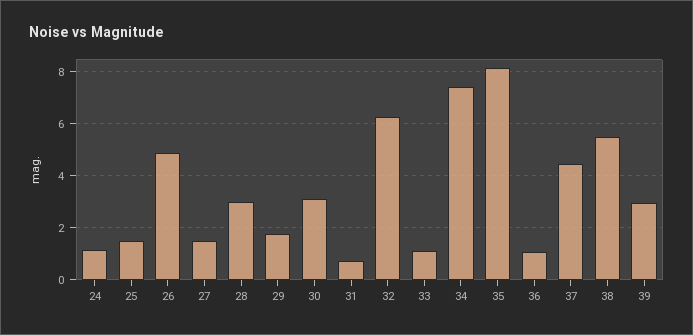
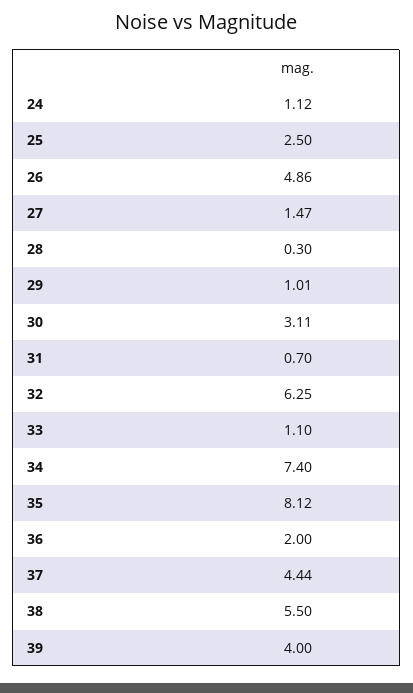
25: 1.5 -> 2.5
28: 3 -> 0.3
29: 1.75 -> 1.01
36: 1 -> 2
39: 3 -> 4

